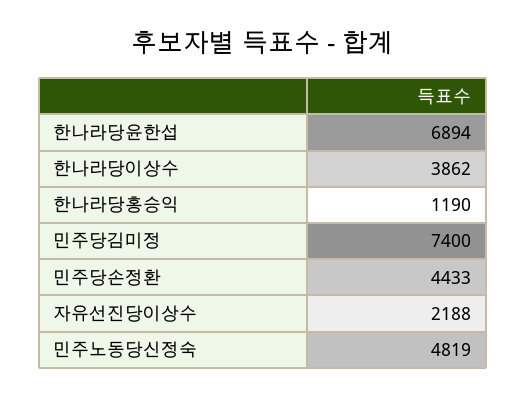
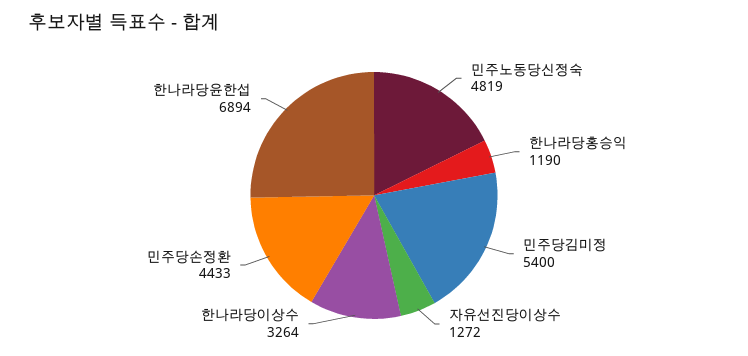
한나라당이상수: 3862 -> 3264
민주당김미정: 7400 -> 5400
자유선진당이상수: 2188 -> 1272

